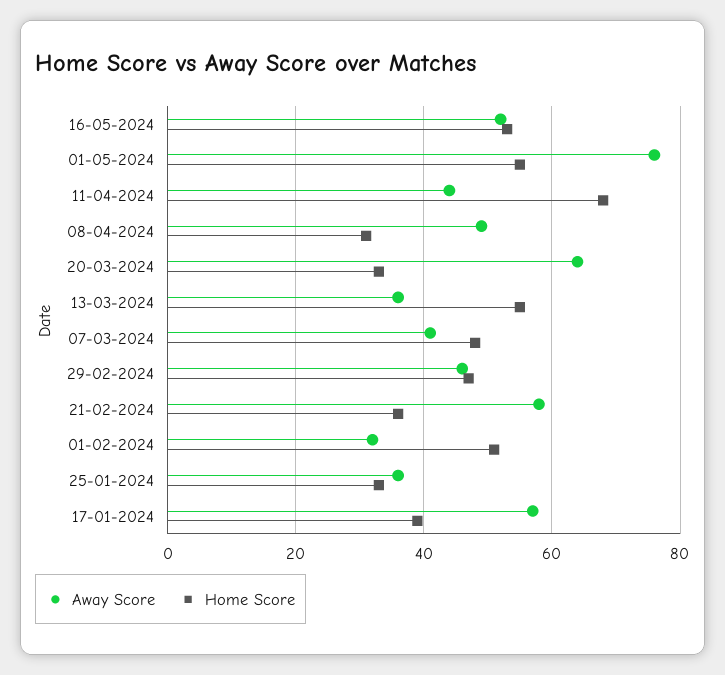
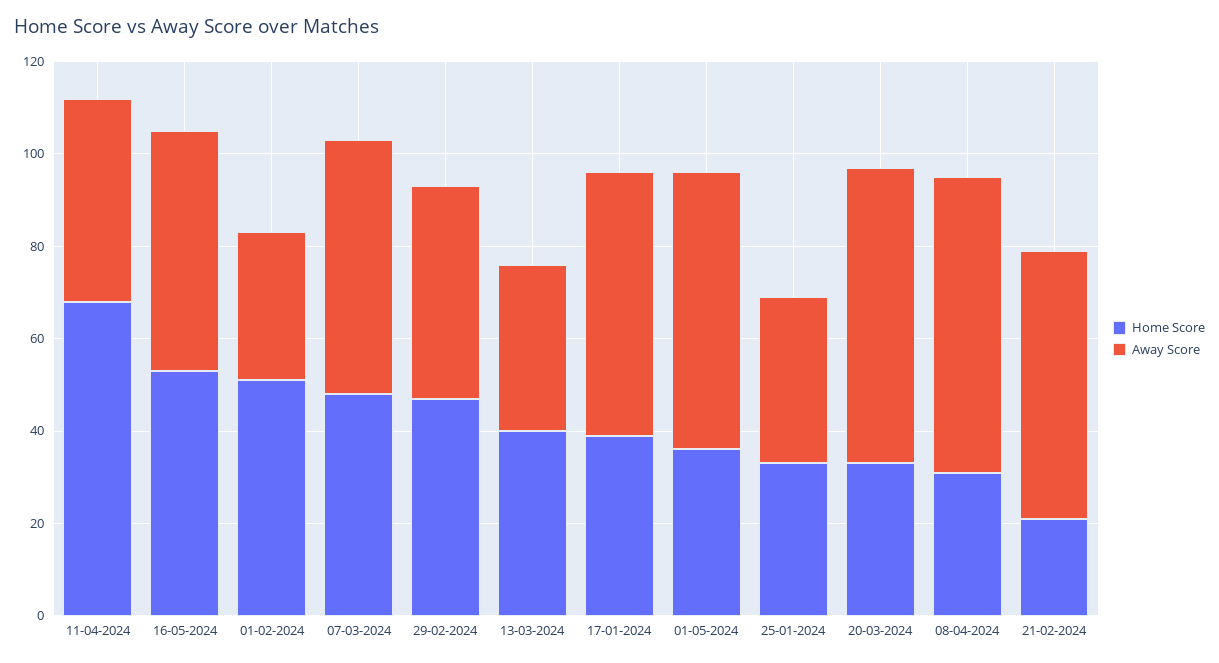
Away Score, 01-05-2024: 75 -> 60
Home Score, 01-05-2024: 55 -> 35
Away Score, 08-04-2024: 50 -> 65
Home Score, 13-03-2024: 55 -> 40
Away Score, 07-03-2024: 40 -> 55
Home Score, 21-02-2024: 35 -> 20

